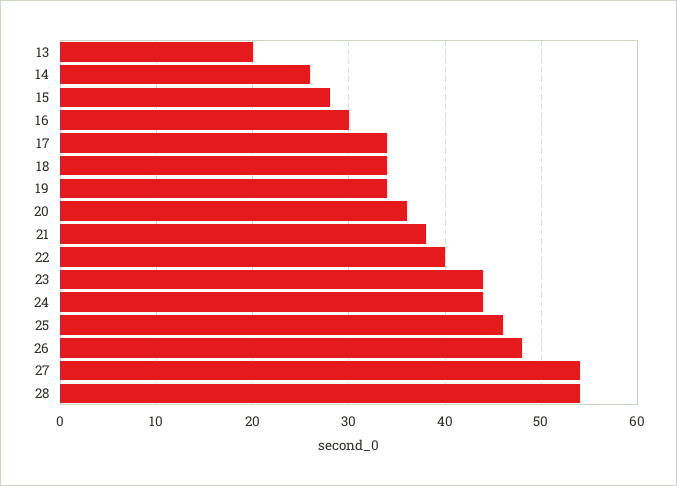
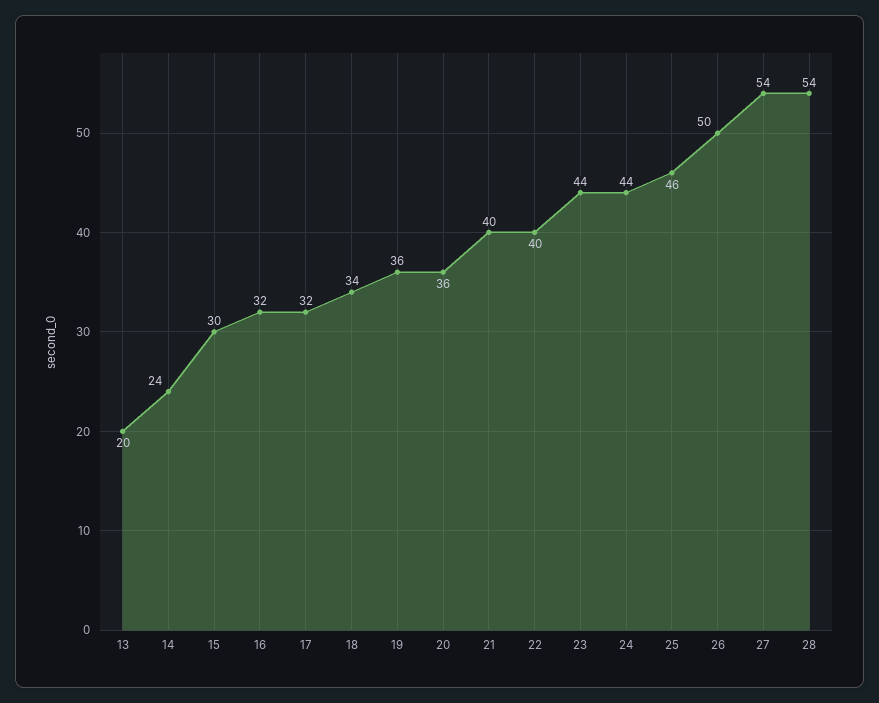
14: 26 -> 24
15: 28 -> 30
16: 30 -> 32
17: 34 -> 32
19: 34 -> 36
21: 38 -> 40
26: 48 -> 50

